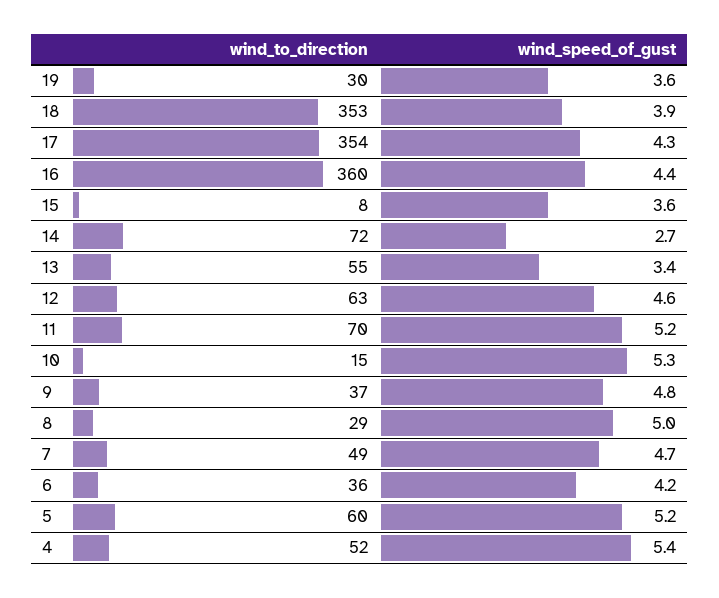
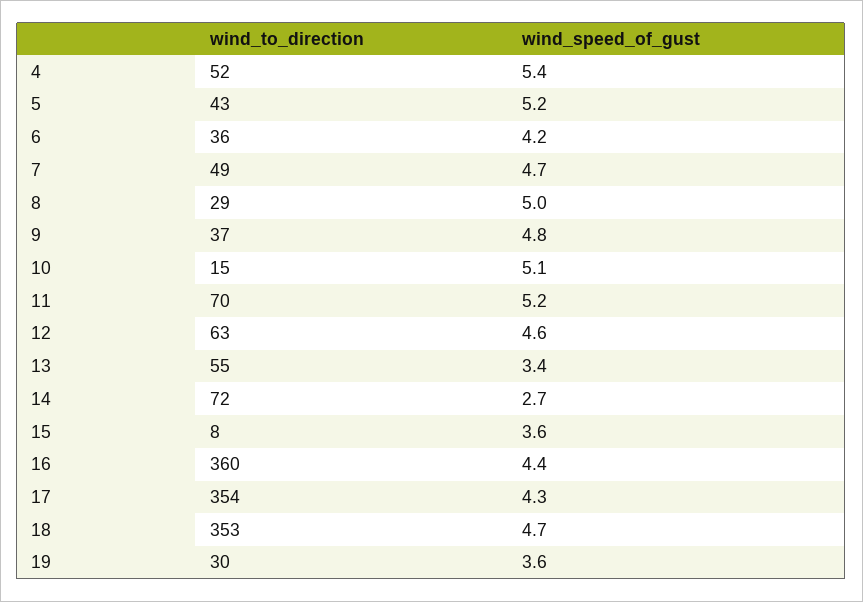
wind_speed_of_gust, 18: 3.9 -> 4.7
wind_speed_of_gust, 10: 5.3 -> 5.1
wind_to_direction, 5: 60 -> 43

